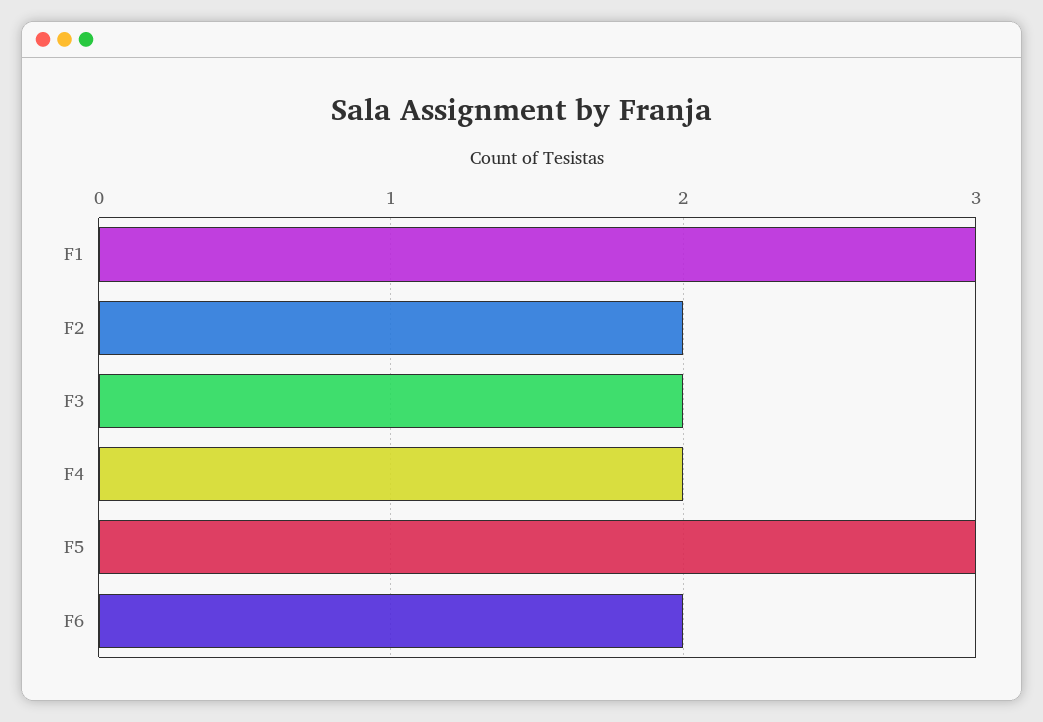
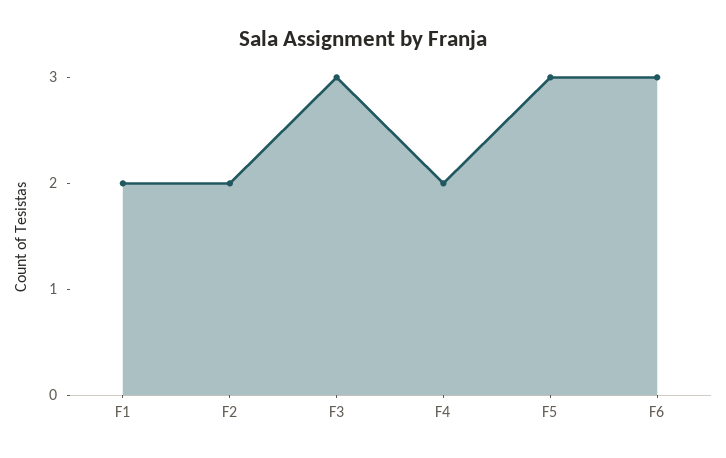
F1: 3 -> 2
F3: 2 -> 3
F6: 2 -> 3

